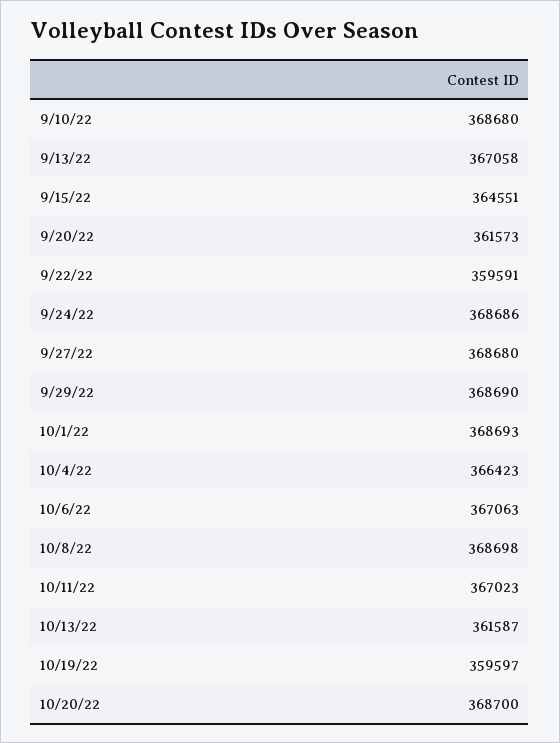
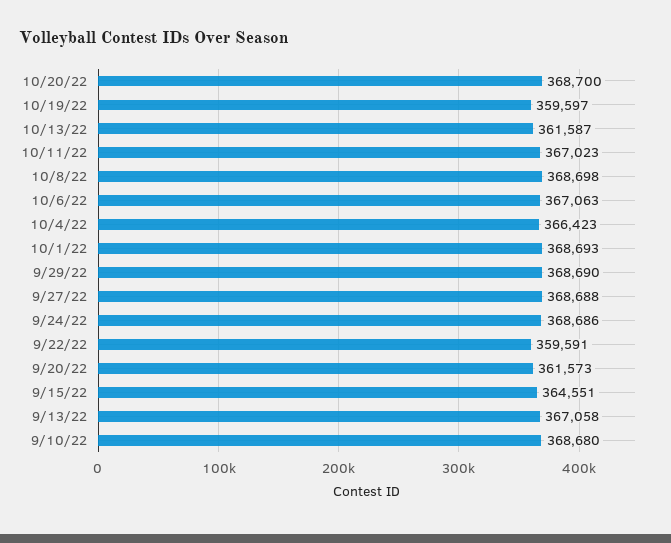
9/27/22: 368680 -> 368688

